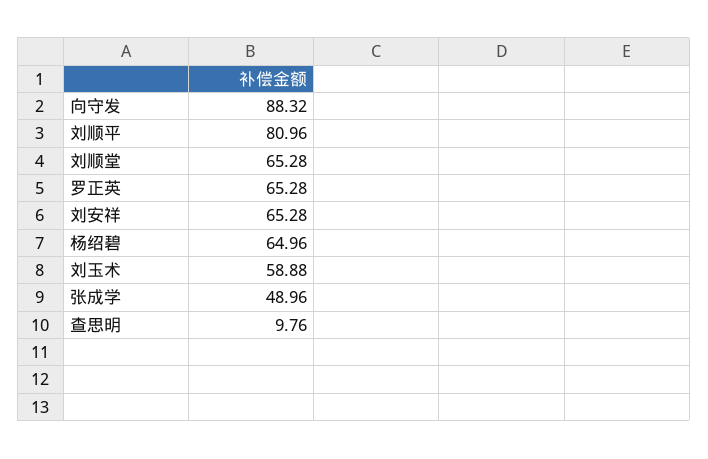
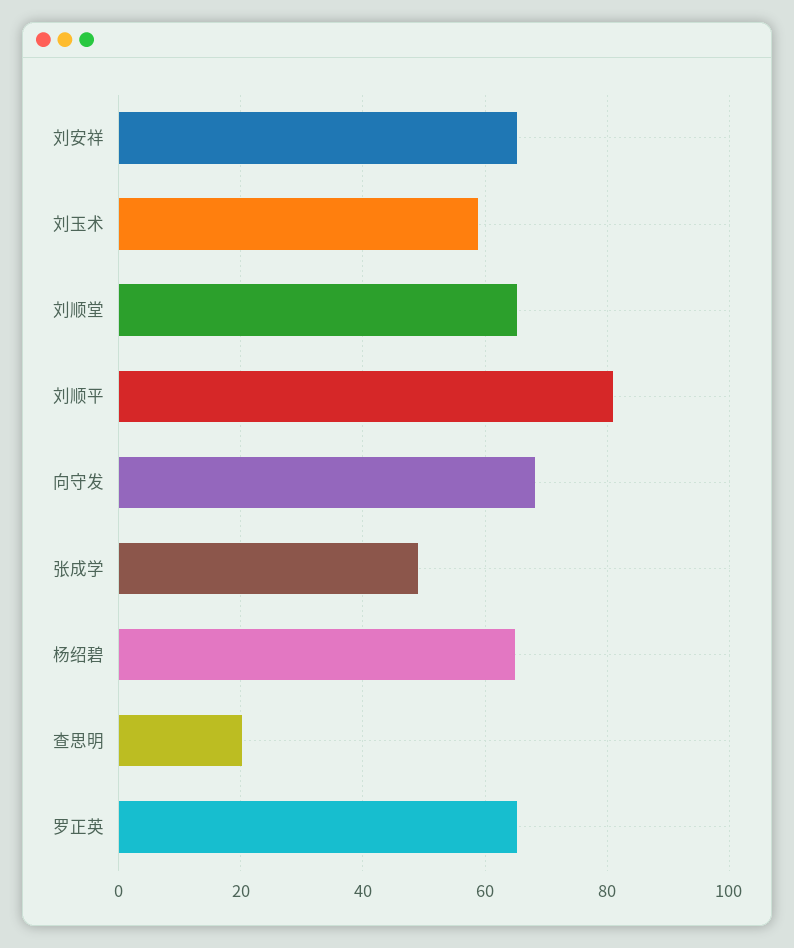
向守发: 88.32 -> 68
查思明: 9.76 -> 20

